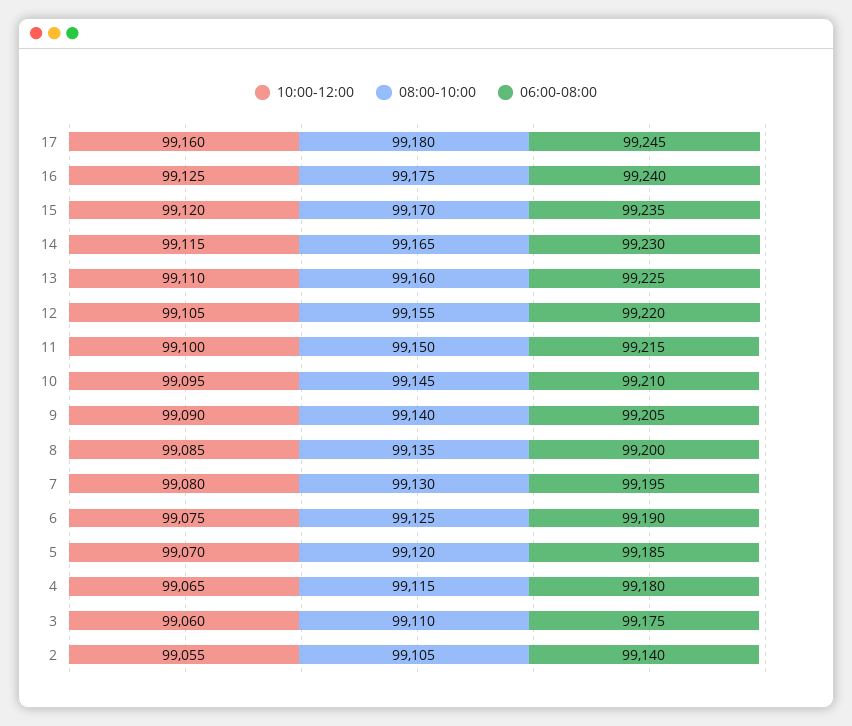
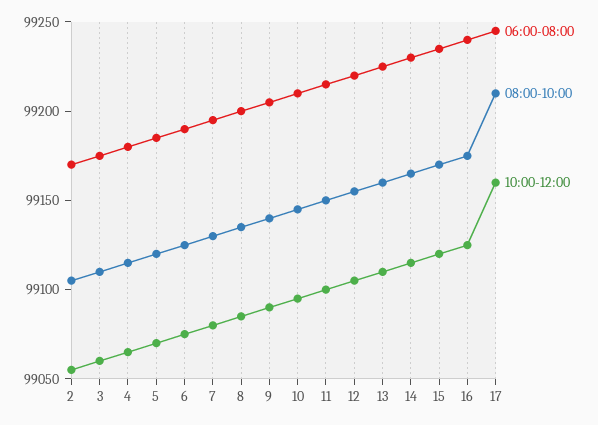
08:00-10:00, 17: 99180 -> 99210
06:00-08:00, 2: 99140 -> 99170

